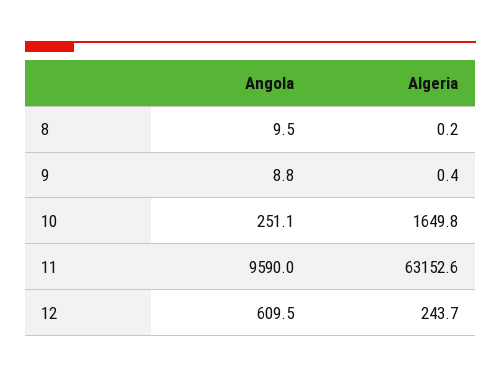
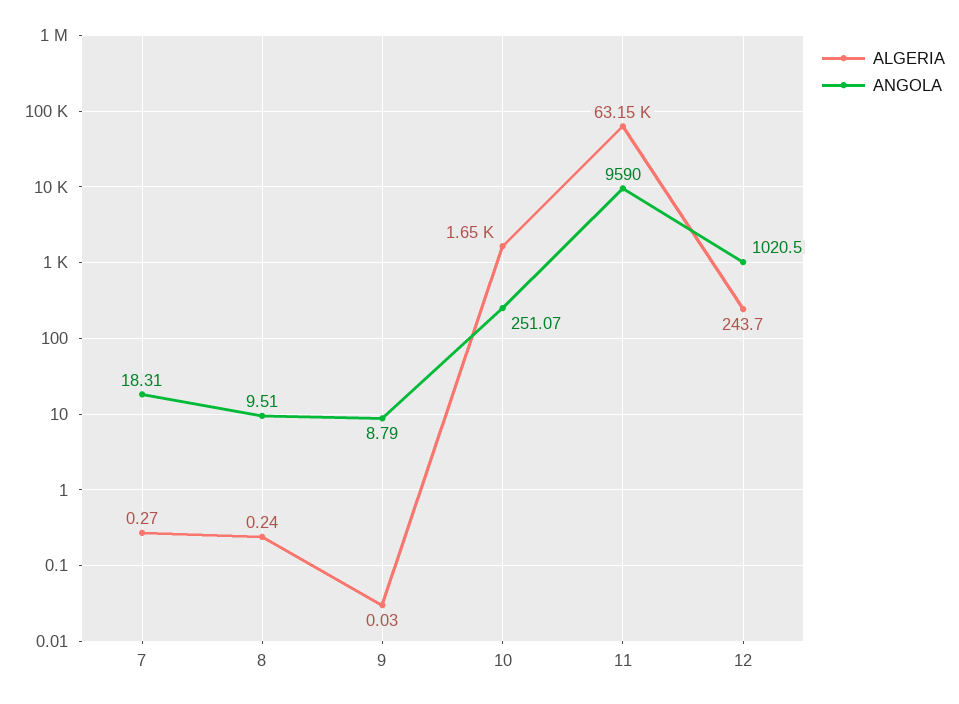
Algeria, 9: 0.4 -> 0.03
Angola, 12: 609.5 -> 1020.5
Algeria, 7: none -> 0.27
Angola, 7: none -> 18.31

